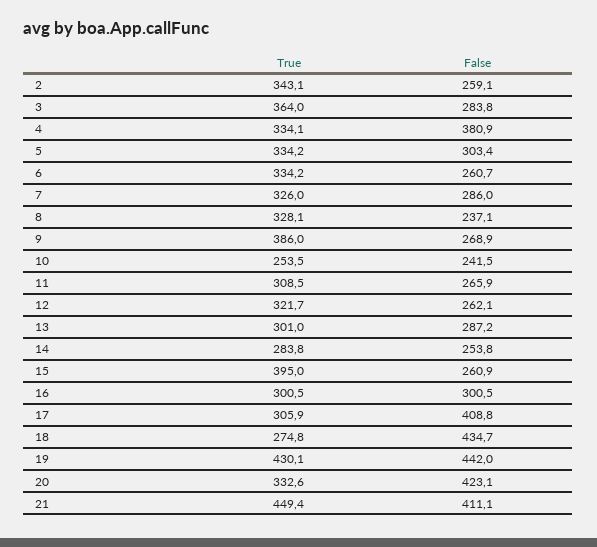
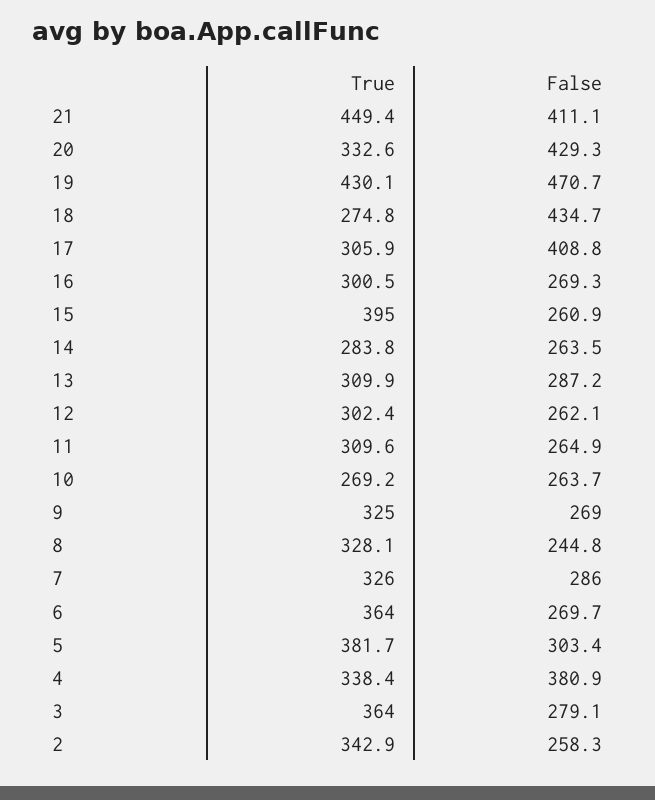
True, 2: 343.1 -> 342.9
False, 2: 259.1 -> 258.3
False, 3: 283.8 -> 279.1
True, 4: 334.1 -> 338.4
True, 5: 334.2 -> 381.7
True, 6: 334.2 -> 364
False, 6: 260.7 -> 269.7
False, 8: 237.1 -> 244.8
True, 9: 386 -> 325
False, 9: 268.9 -> 269
True, 10: 253.5 -> 269.2
False, 10: 241.5 -> 263.7
True, 11: 308.5 -> 309.6
False, 11: 265.9 -> 264.9
True, 12: 321.7 -> 302.4
True, 13: 301 -> 309.9
False, 14: 253.8 -> 263.5
False, 16: 300.5 -> 269.3
False, 19: 442 -> 470.7
False, 20: 423.1 -> 429.3

